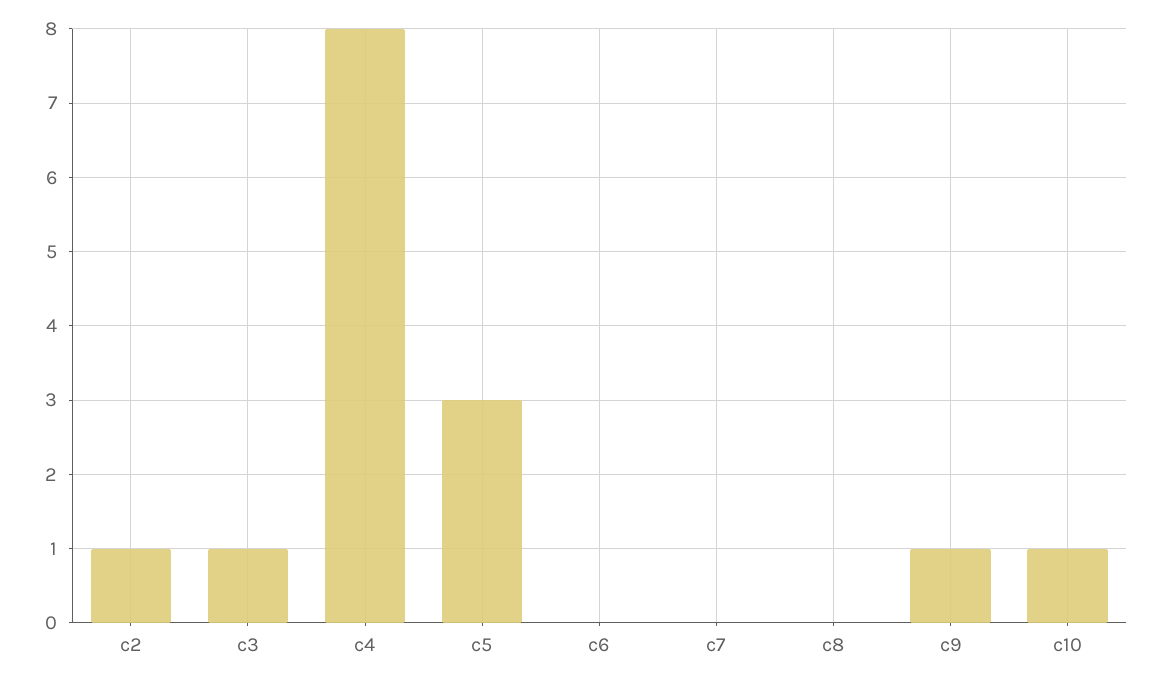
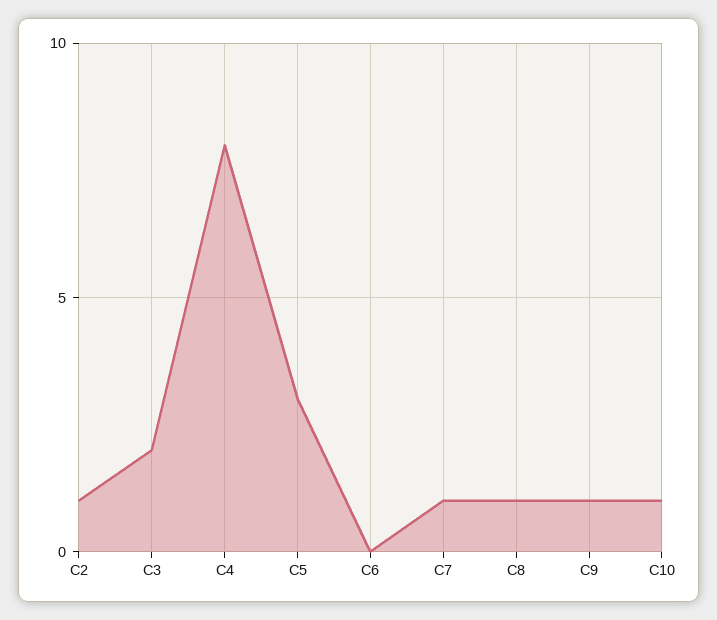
c3: 1 -> 2
c7: 0 -> 1
c8: 0 -> 1

